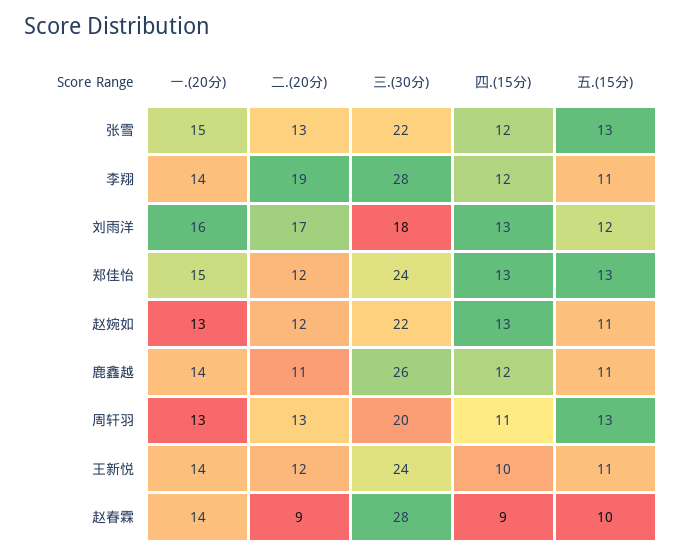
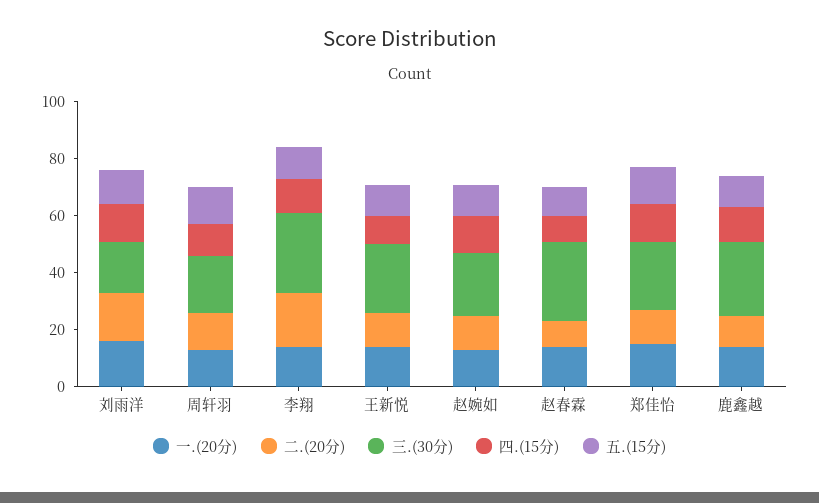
一.(20分), 张雪: 15 -> none
二.(20分), 张雪: 13 -> none
三.(30分), 张雪: 22 -> none
四.(15分), 张雪: 12 -> none
五.(15分), 张雪: 13 -> none

